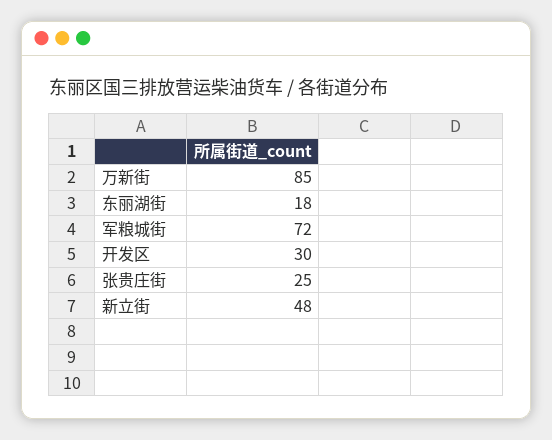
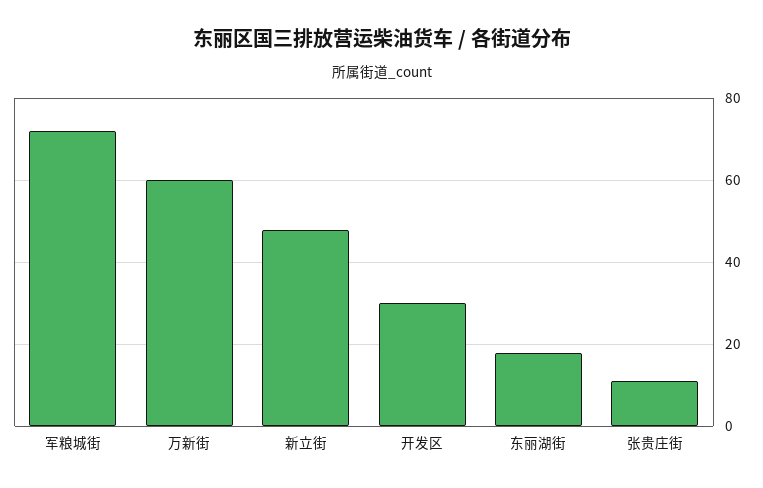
万新街: 85 -> 60
张贵庄街: 25 -> 10

